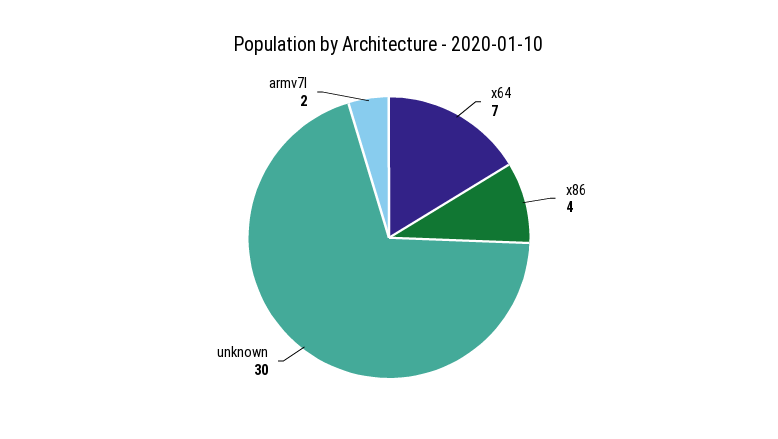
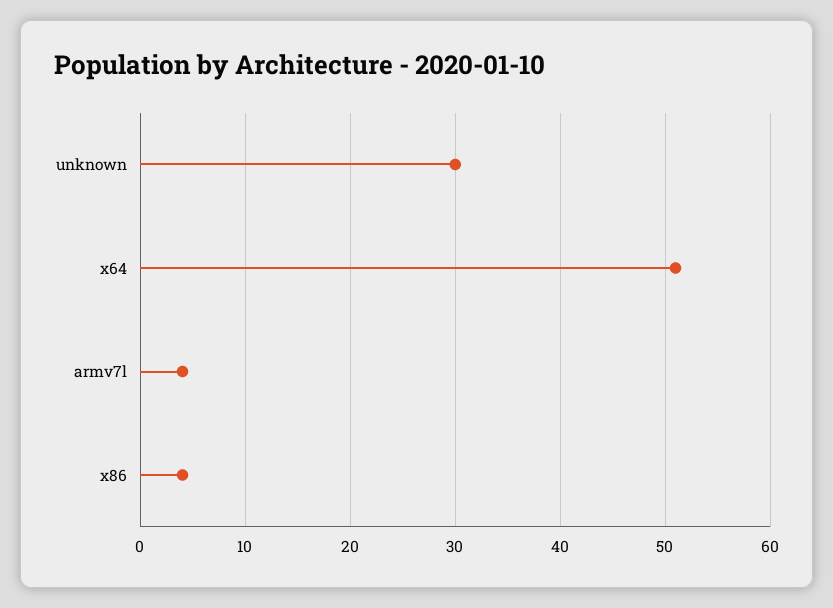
x64: 7 -> 51
armv7l: 2 -> 4

